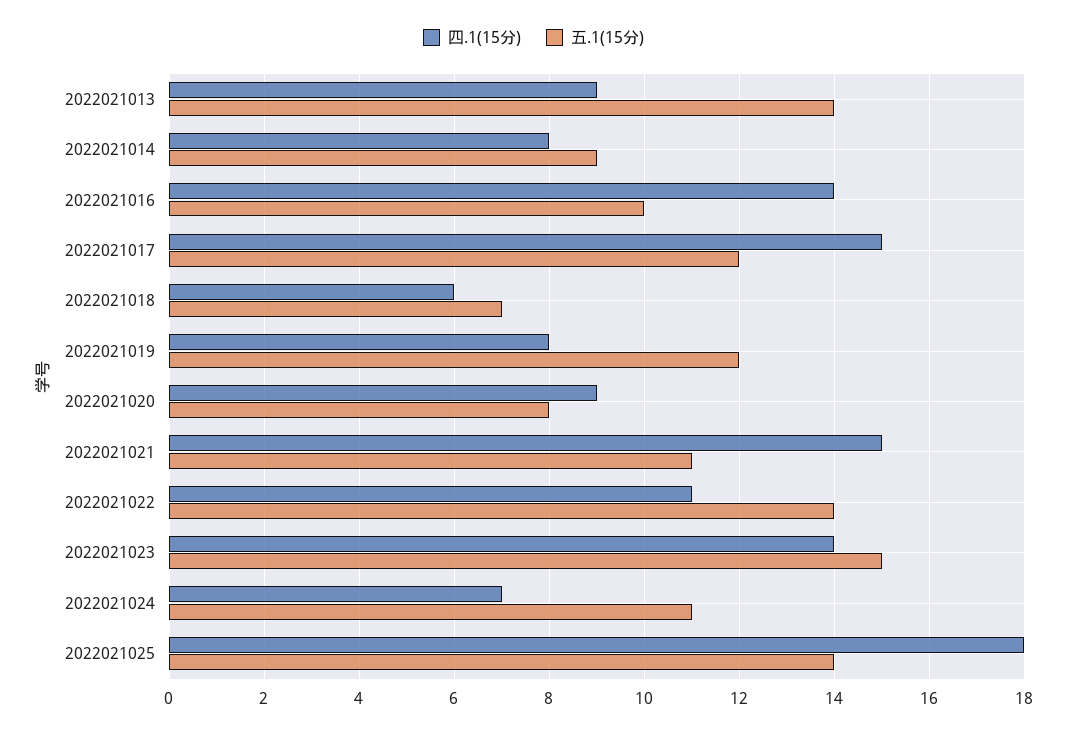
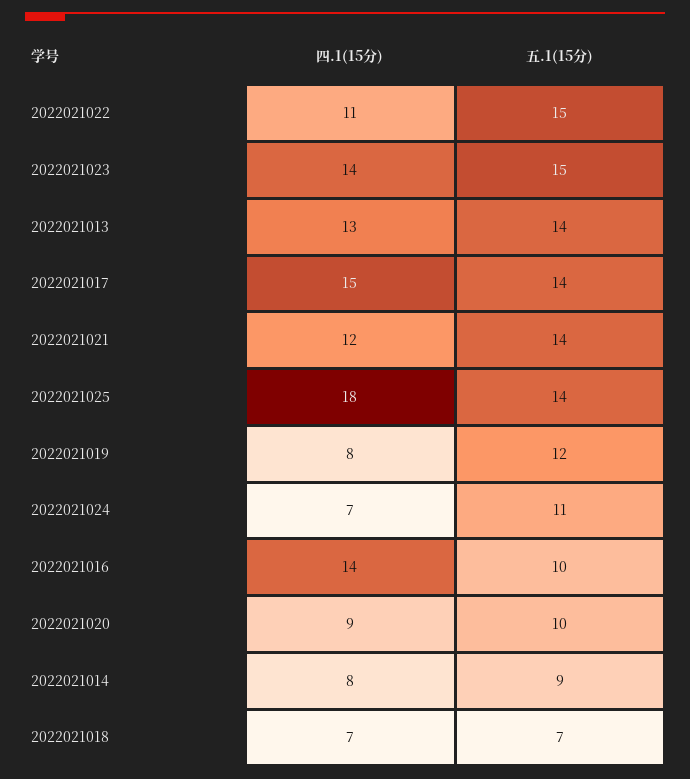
四.1(15分), 2022021013: 9 -> 13
五.1(15分), 2022021017: 12 -> 14
四.1(15分), 2022021018: 6 -> 7
五.1(15分), 2022021020: 8 -> 10
四.1(15分), 2022021021: 15 -> 12
五.1(15分), 2022021021: 11 -> 14
五.1(15分), 2022021022: 14 -> 15

